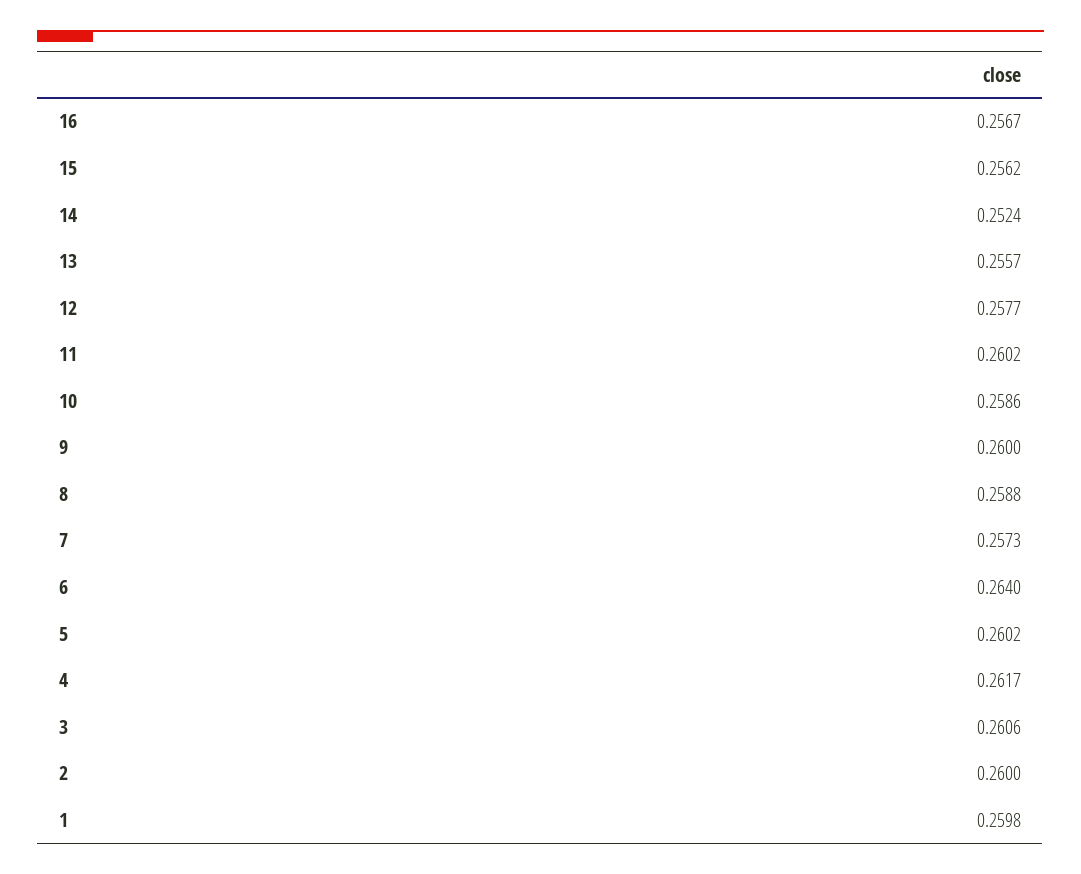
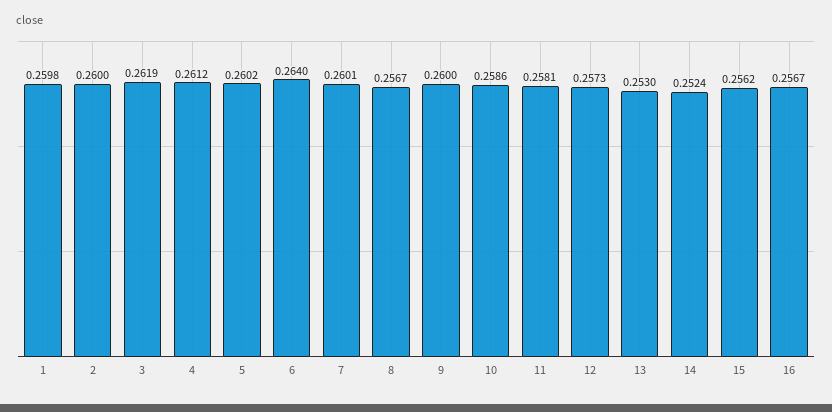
13: 0.2557 -> 0.253
12: 0.2577 -> 0.2573
11: 0.2602 -> 0.2581
8: 0.2588 -> 0.2567
7: 0.2573 -> 0.2601
4: 0.2617 -> 0.2612
3: 0.2606 -> 0.2619

